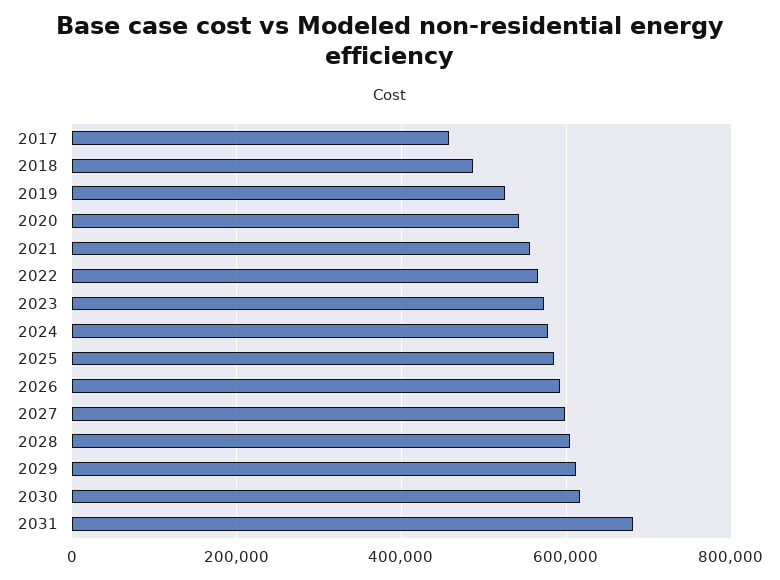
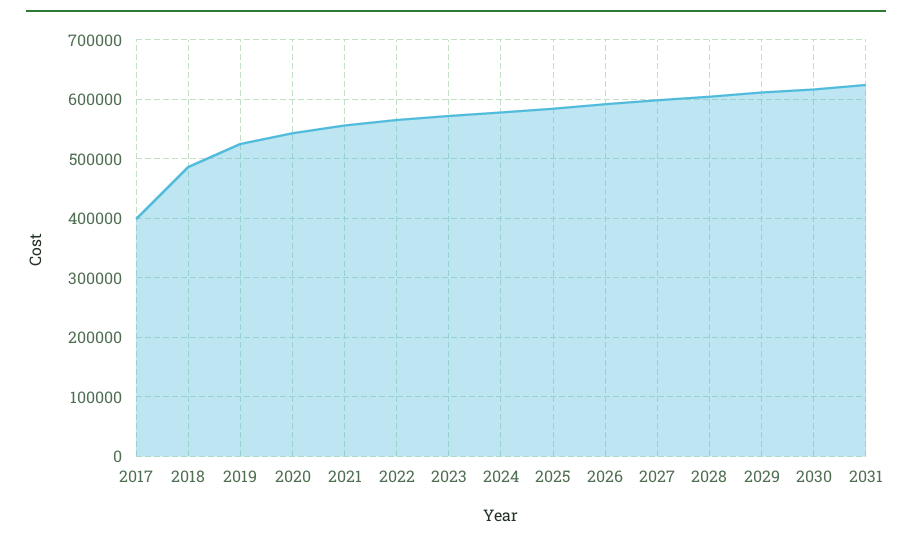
2017: 460000 -> 400000
2031: 680000 -> 620000

